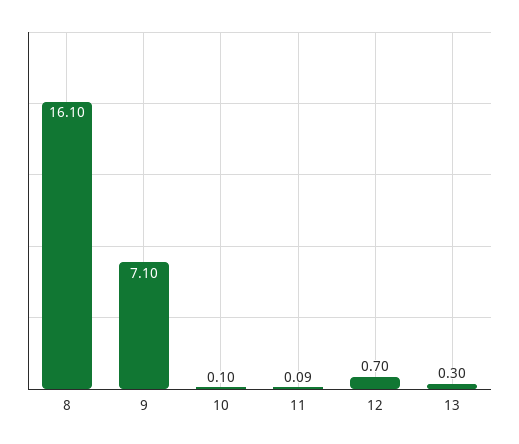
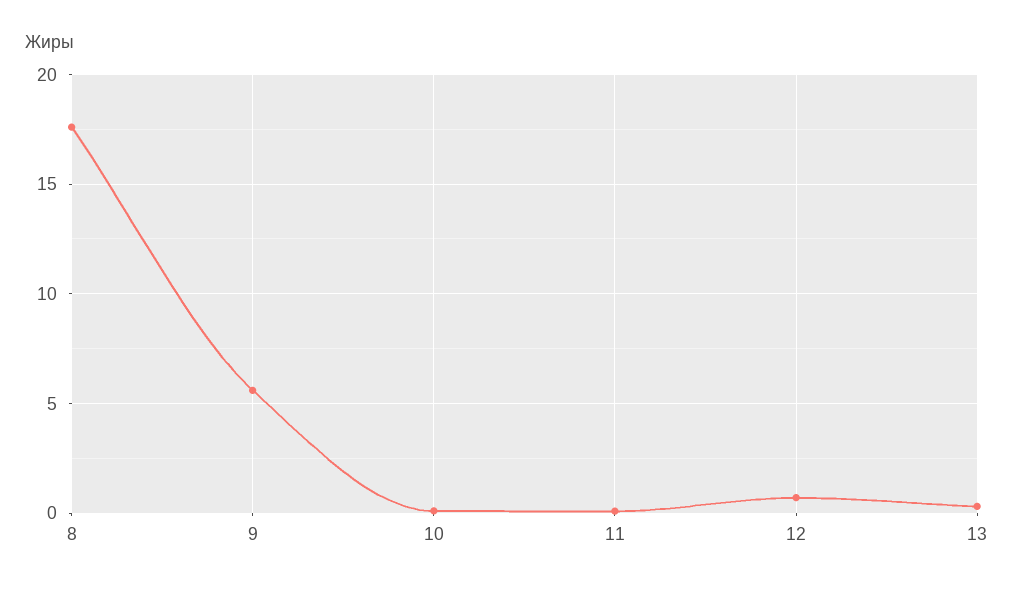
8: 16.1 -> 17.5
9: 7.1 -> 5.5

